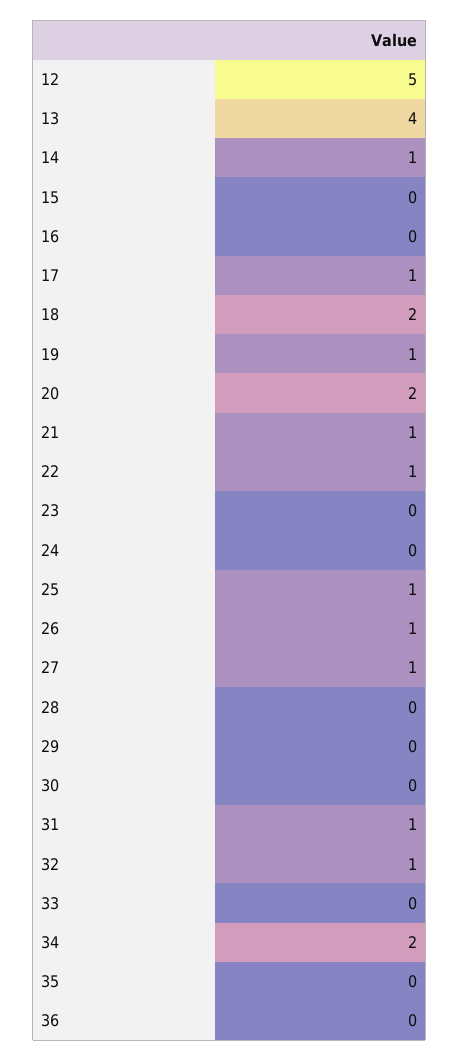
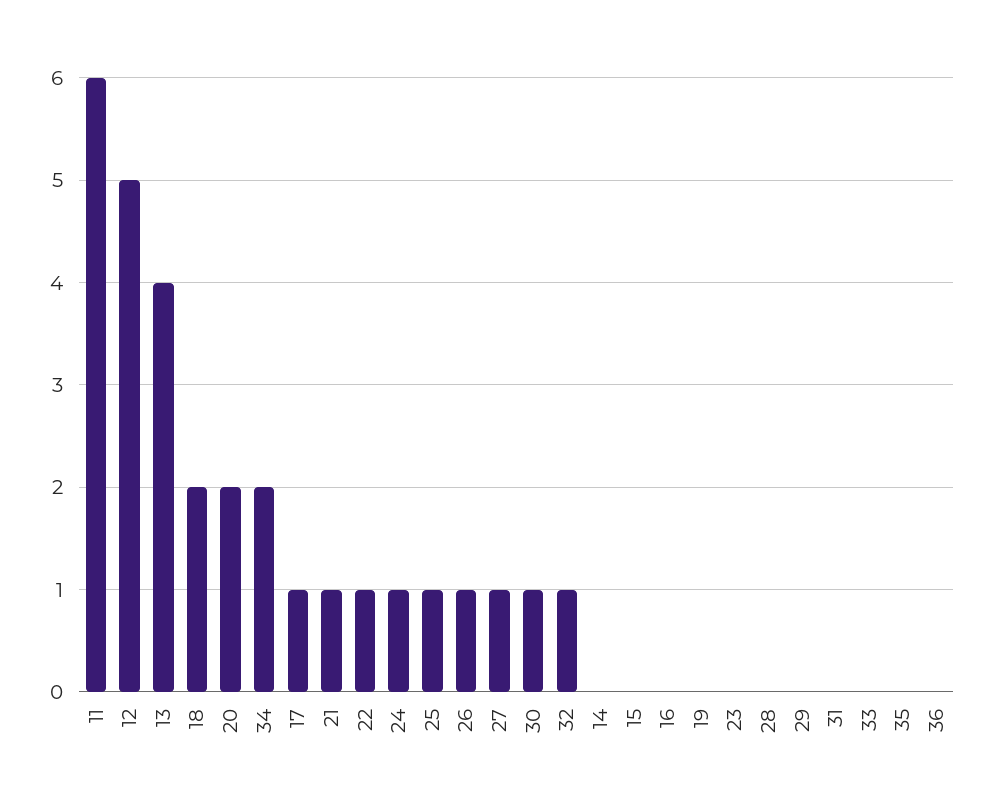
14: 1 -> 0
19: 1 -> 0
24: 0 -> 1
30: 0 -> 1
31: 1 -> 0
11: none -> 6

